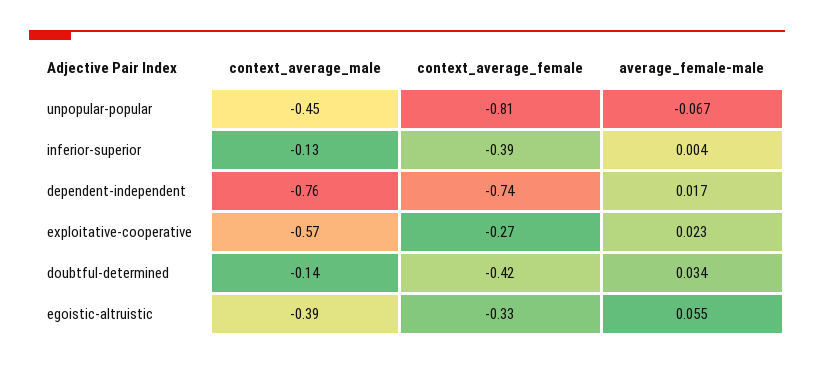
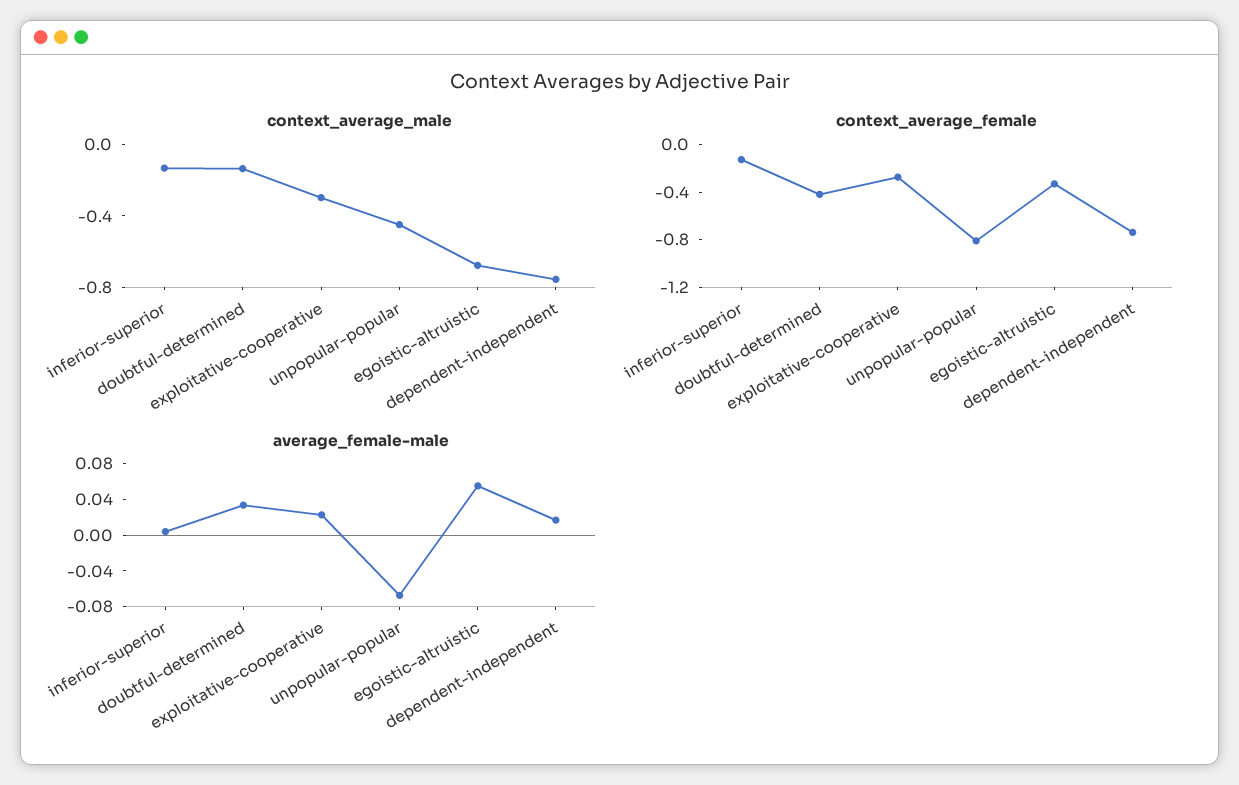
context_average_female, inferior-superior: -0.39 -> -0.1
context_average_male, exploitative-cooperative: -0.57 -> -0.3
context_average_male, egoistic-altruistic: -0.39 -> -0.7

